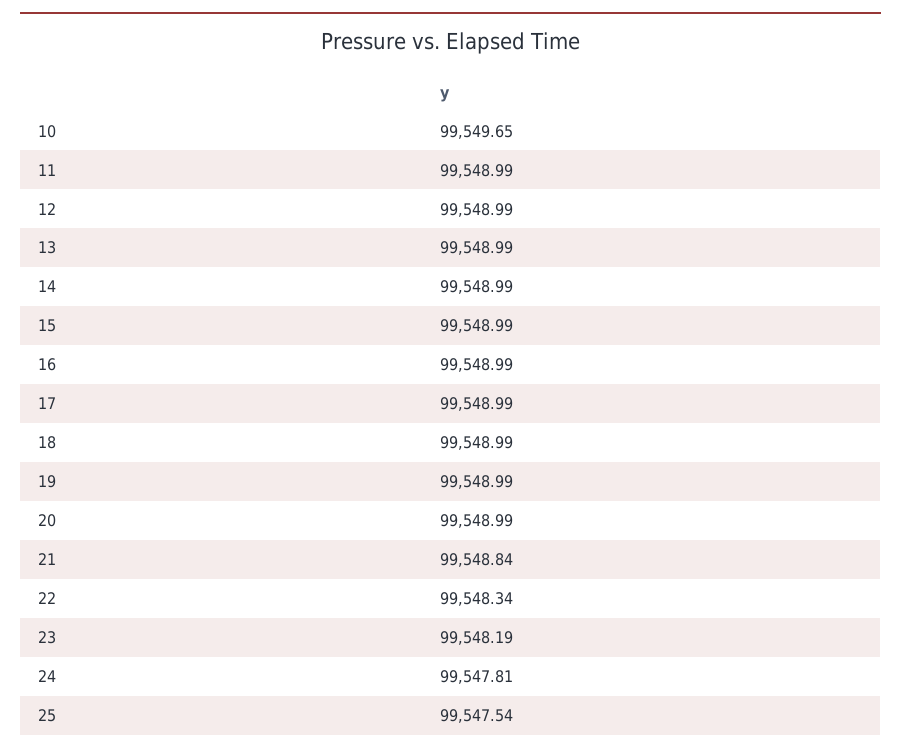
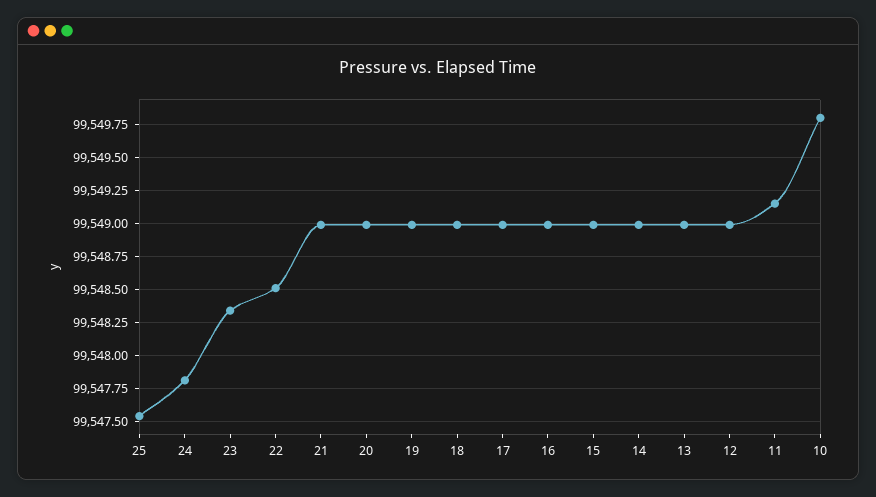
10: 99549.65 -> 99549.8
11: 99548.99 -> 99549.15
21: 99548.84 -> 99549
22: 99548.34 -> 99548.5
23: 99548.19 -> 99548.35

